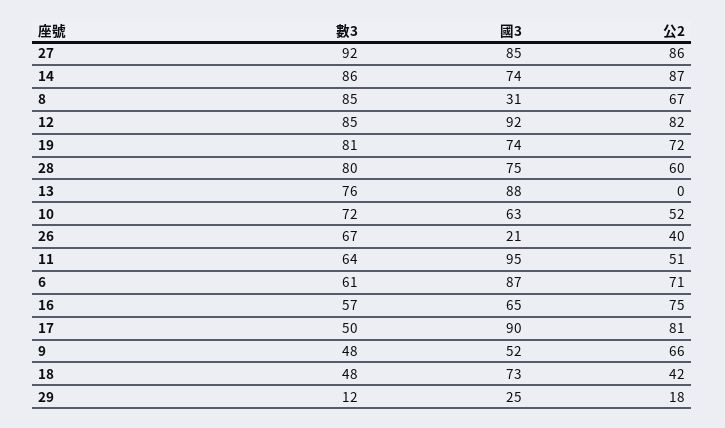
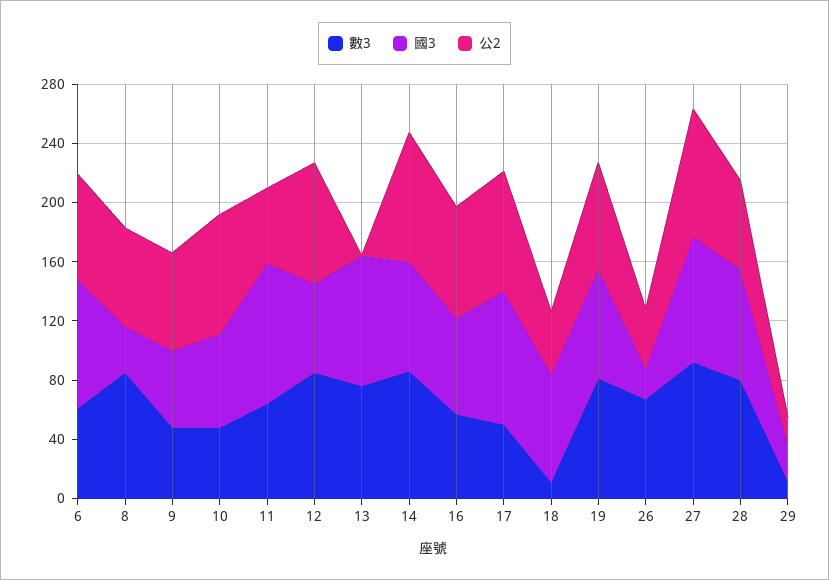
國3, 12: 92 -> 60
數3, 10: 72 -> 50
公2, 10: 52 -> 80
數3, 18: 48 -> 10

